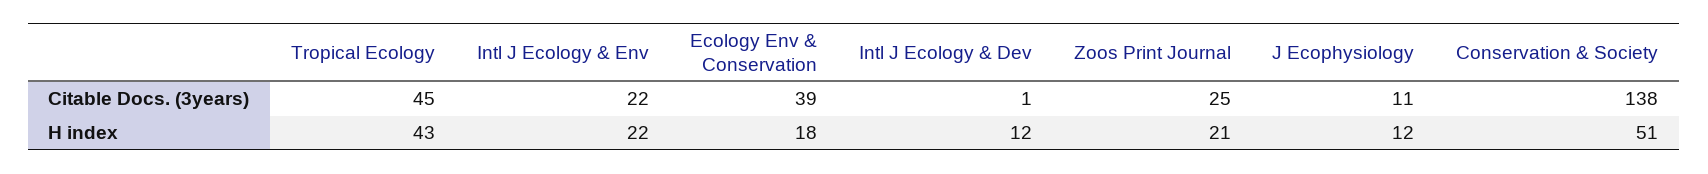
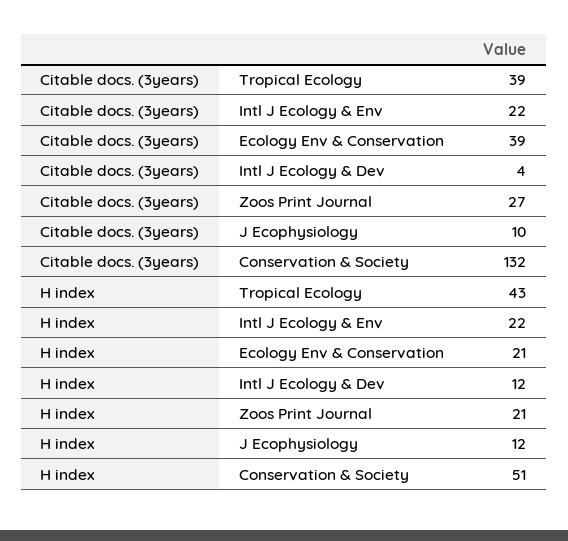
Tropical Ecology, Citable Docs. (3years): 45 -> 39
Intl J Ecology & Dev, Citable Docs. (3years): 1 -> 4
Zoos Print Journal, Citable Docs. (3years): 25 -> 27
J Ecophysiology, Citable Docs. (3years): 11 -> 10
Conservation & Society, Citable Docs. (3years): 138 -> 132
Ecology Env & Conservation, H index: 18 -> 21

